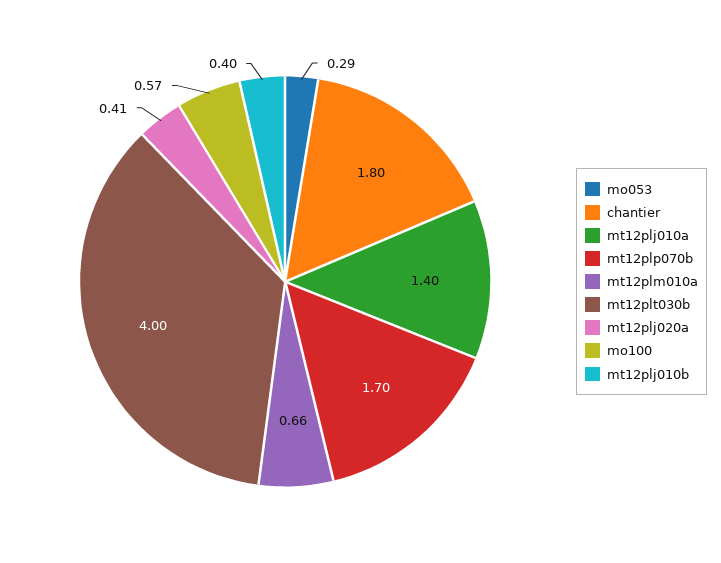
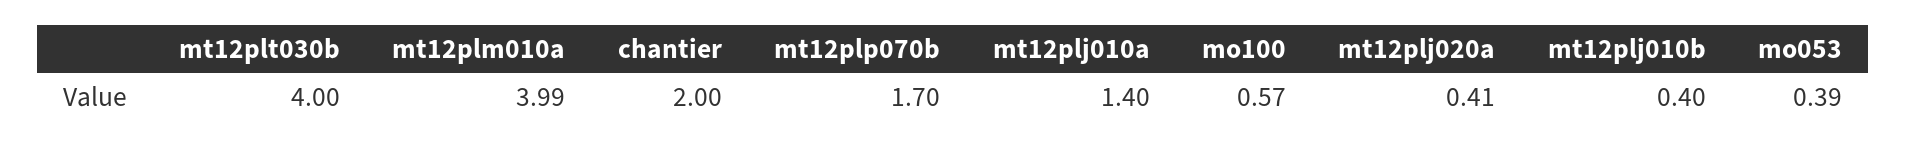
mo053: 0.29 -> 0.39
chantier: 1.8 -> 2
mt12plm010a: 0.66 -> 3.99

